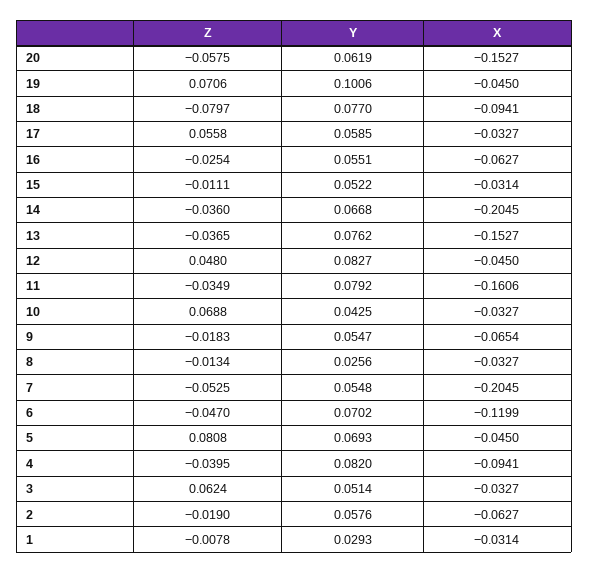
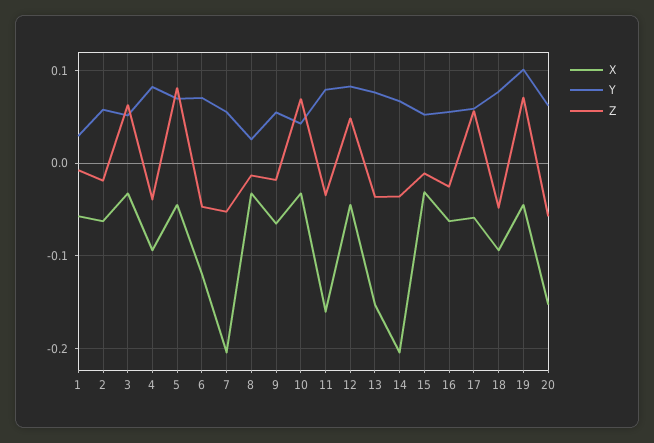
Z, 18: -0.0797 -> -0.05
X, 17: -0.0327 -> -0.06
X, 1: -0.0314 -> -0.06

